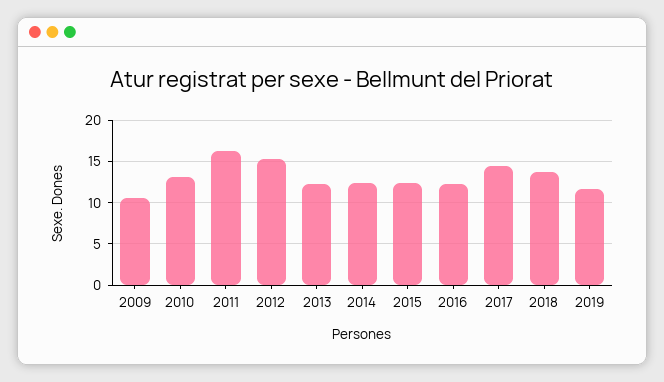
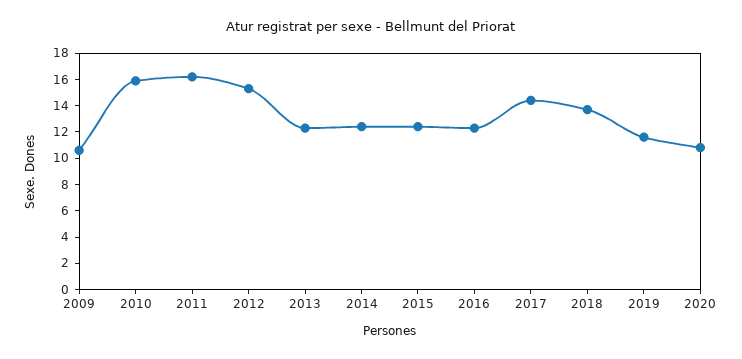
2010: 13 -> 16
2020: none -> 11

